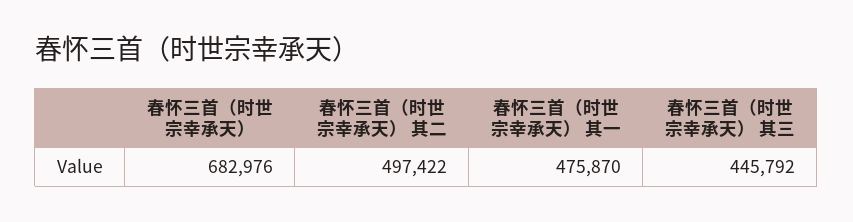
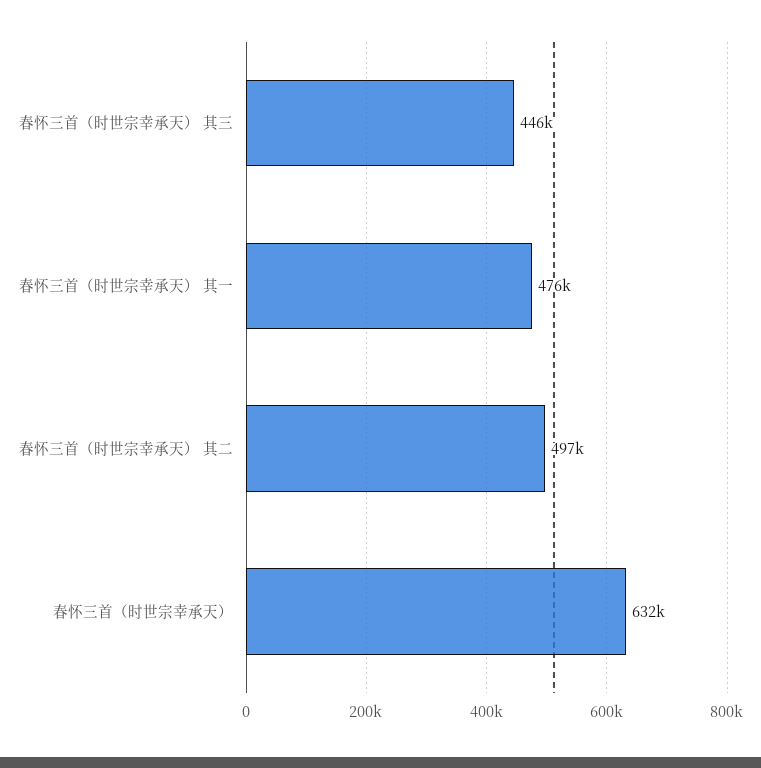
春怀三首（时世宗幸承天）: 682976 -> 632000

